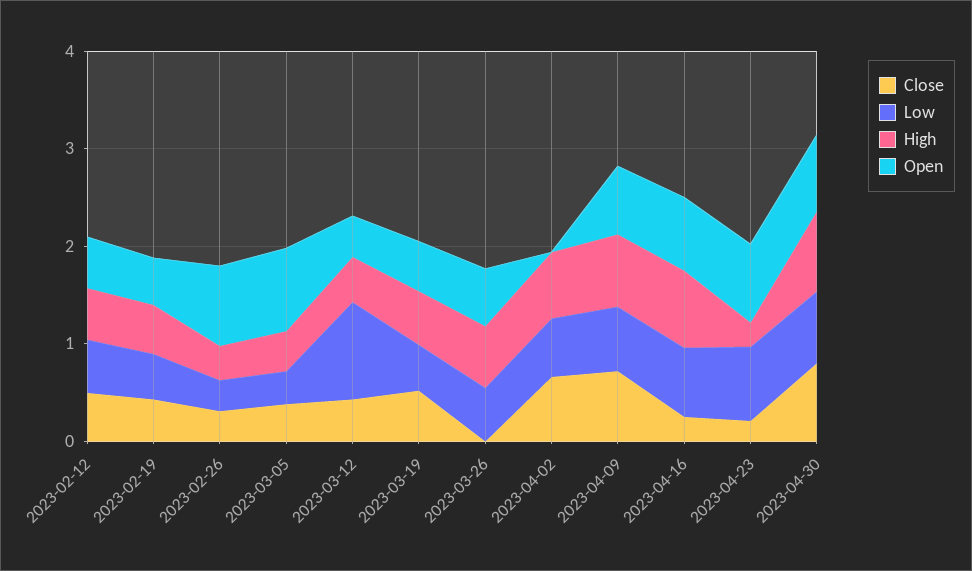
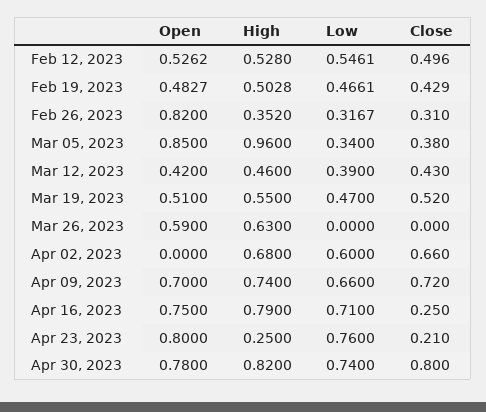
High, 2023-03-05: 0.4 -> 0.96
Low, 2023-03-12: 1 -> 0.39
Low, 2023-03-26: 0.6 -> 0

